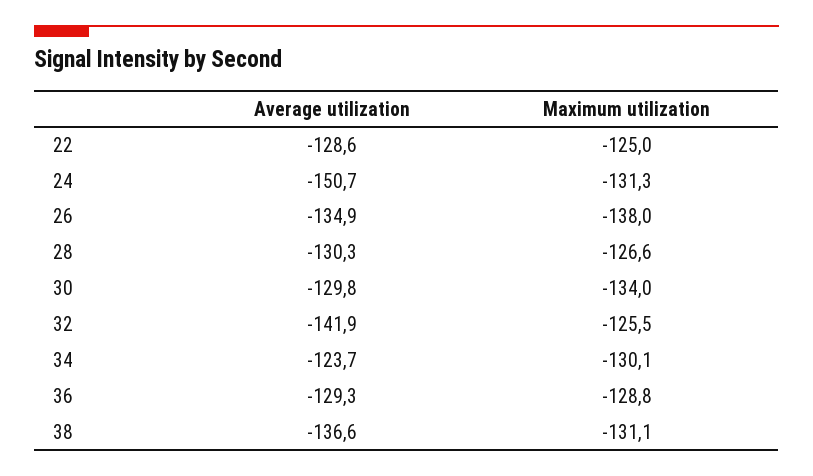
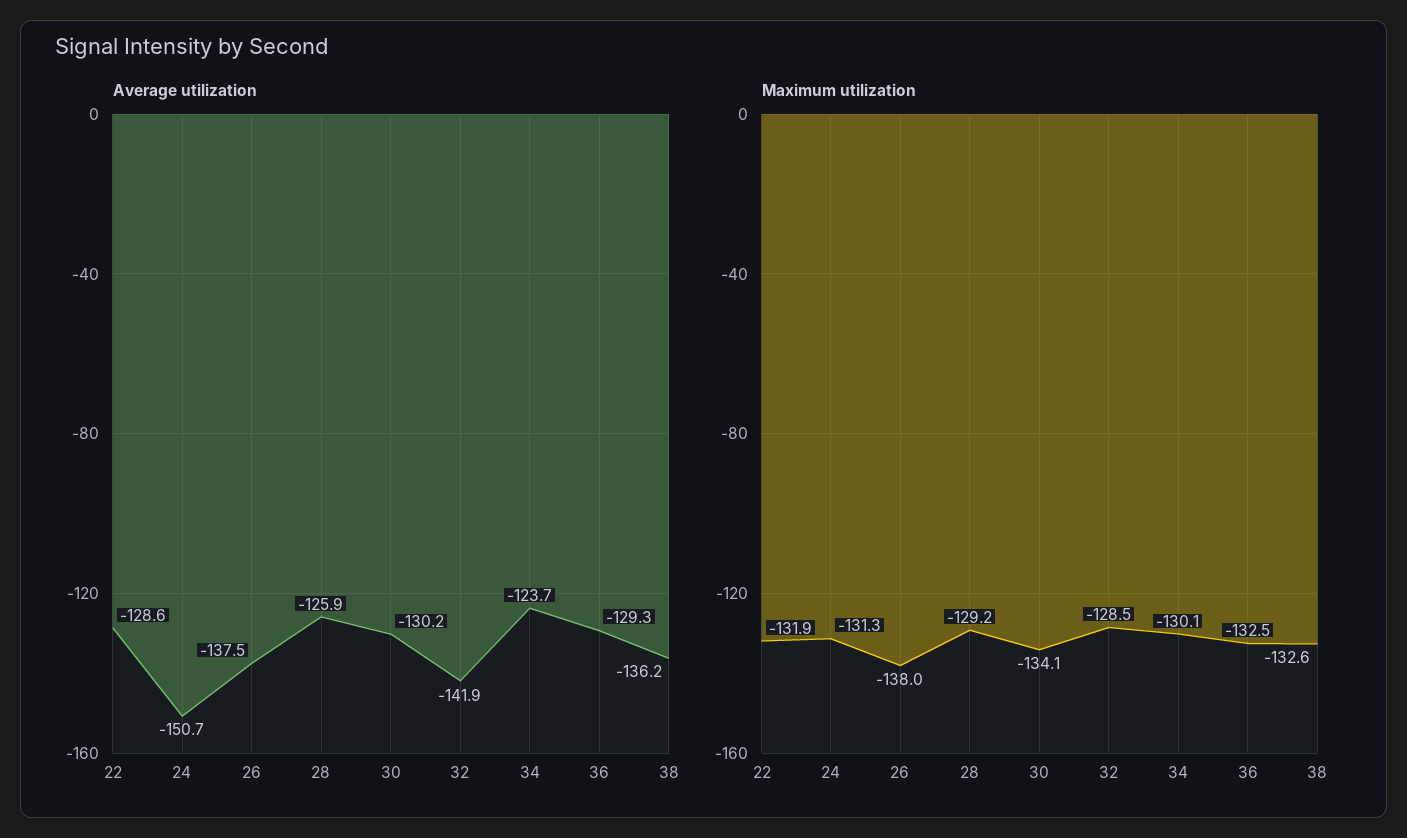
Maximum utilization, 22: -125 -> -131.9
Average utilization, 26: -134.9 -> -137.5
Average utilization, 28: -130.3 -> -125.9
Maximum utilization, 28: -126.6 -> -129.2
Average utilization, 30: -129.8 -> -130.2
Maximum utilization, 30: -134 -> -134.1
Maximum utilization, 32: -125.5 -> -128.5
Maximum utilization, 36: -128.8 -> -132.5
Average utilization, 38: -136.6 -> -136.2
Maximum utilization, 38: -131.1 -> -132.6

